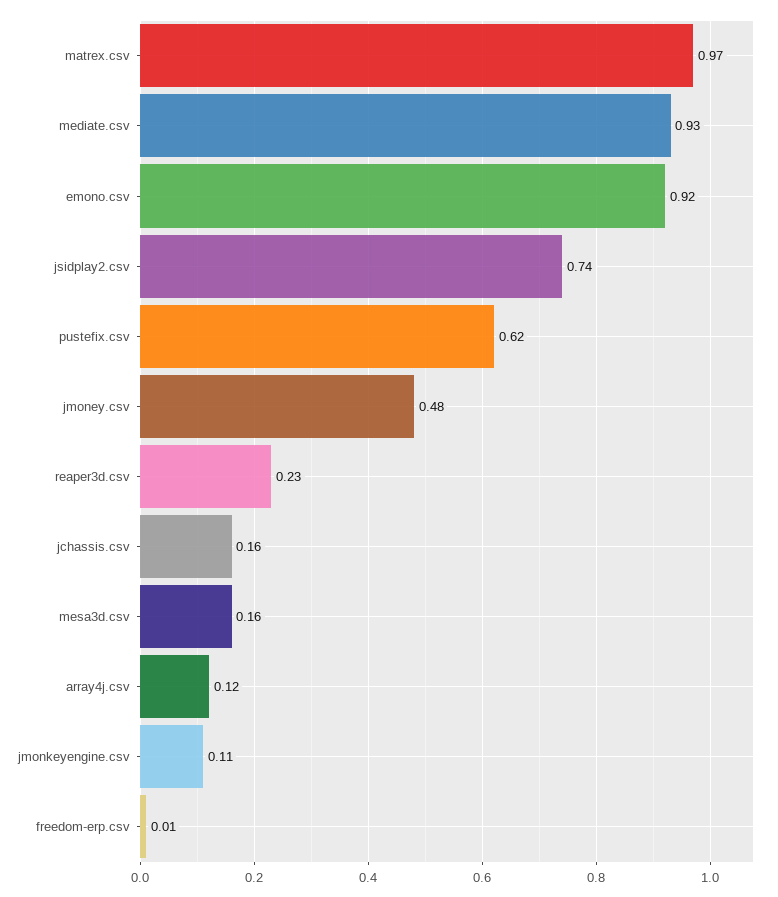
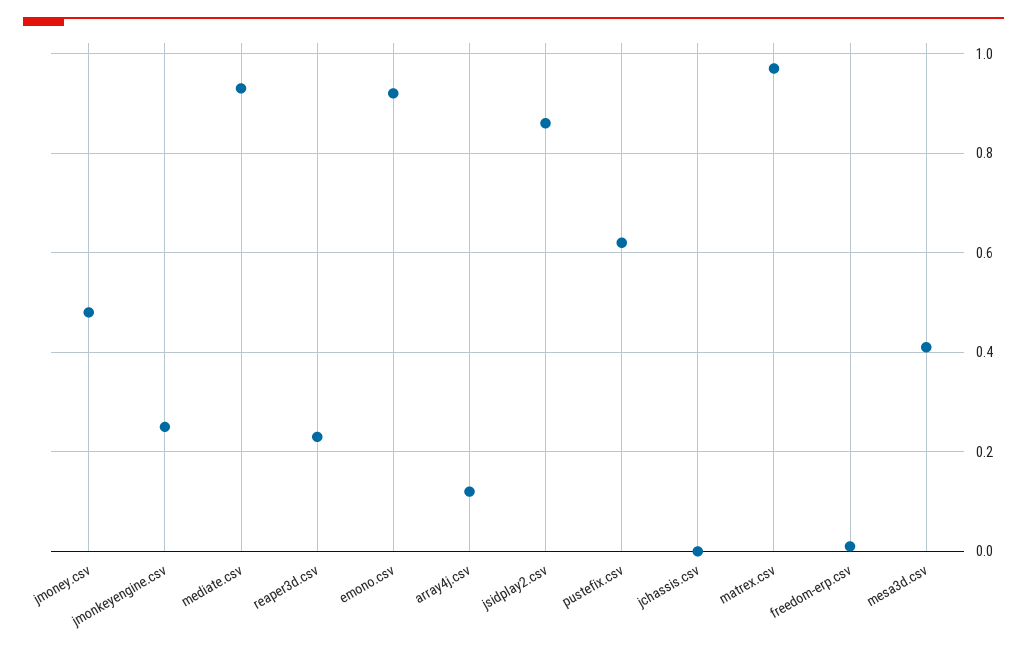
jsidplay2.csv: 0.74 -> 0.85
jchassis.csv: 0.16 -> 0
mesa3d.csv: 0.16 -> 0.4
jmonkeyengine.csv: 0.11 -> 0.25

